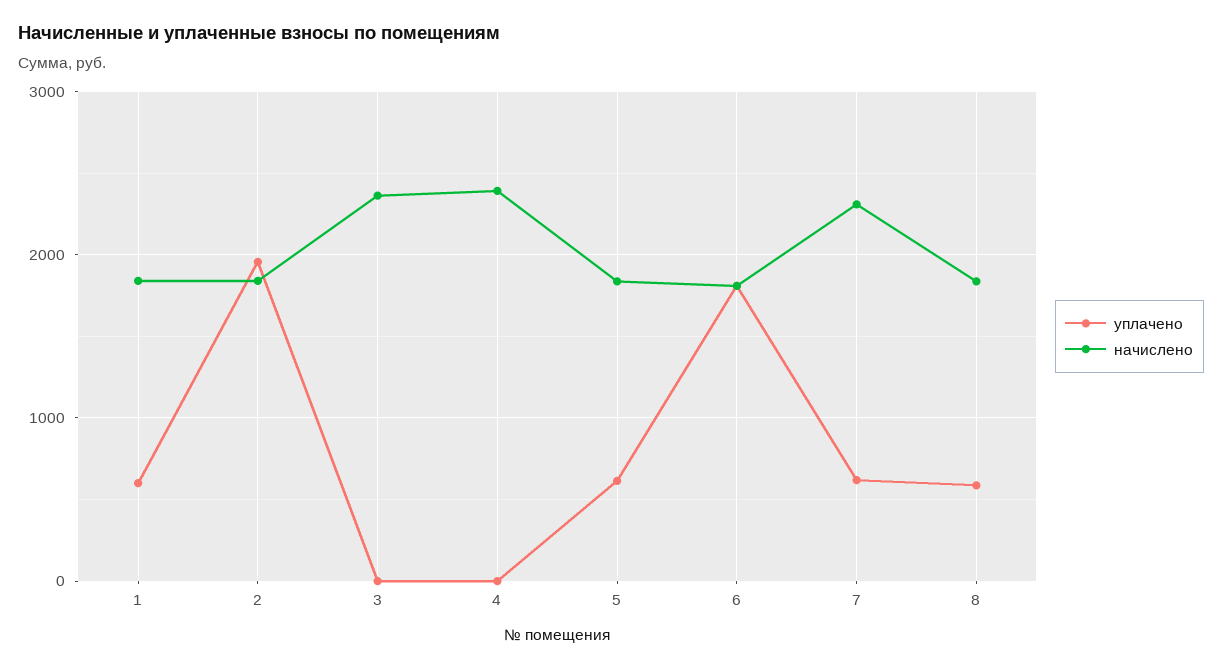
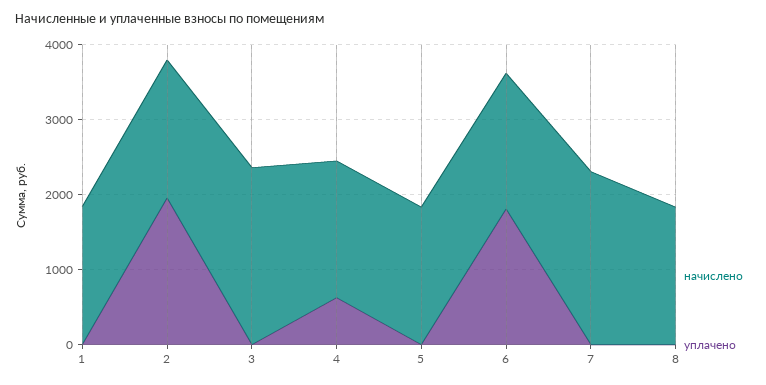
уплачено, 1: 600 -> 0
уплачено, 4: 0 -> 600
начислено, 4: 2400 -> 1800
уплачено, 5: 600 -> 0
уплачено, 7: 600 -> 0
уплачено, 8: 600 -> 0

